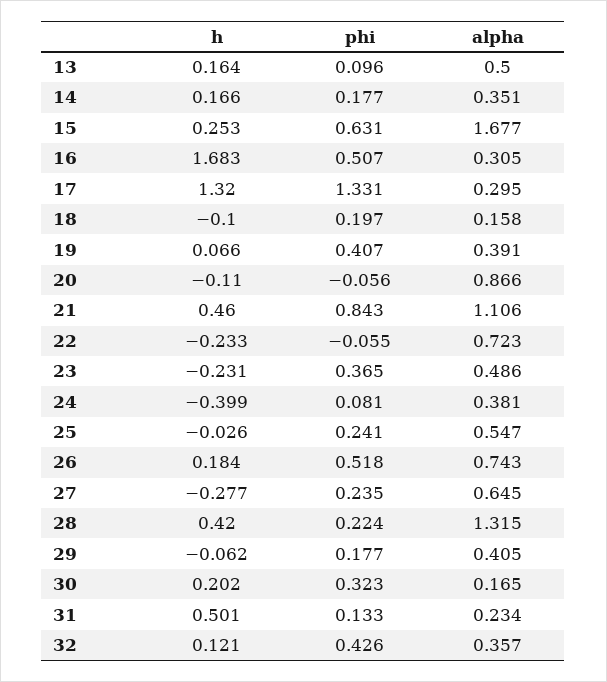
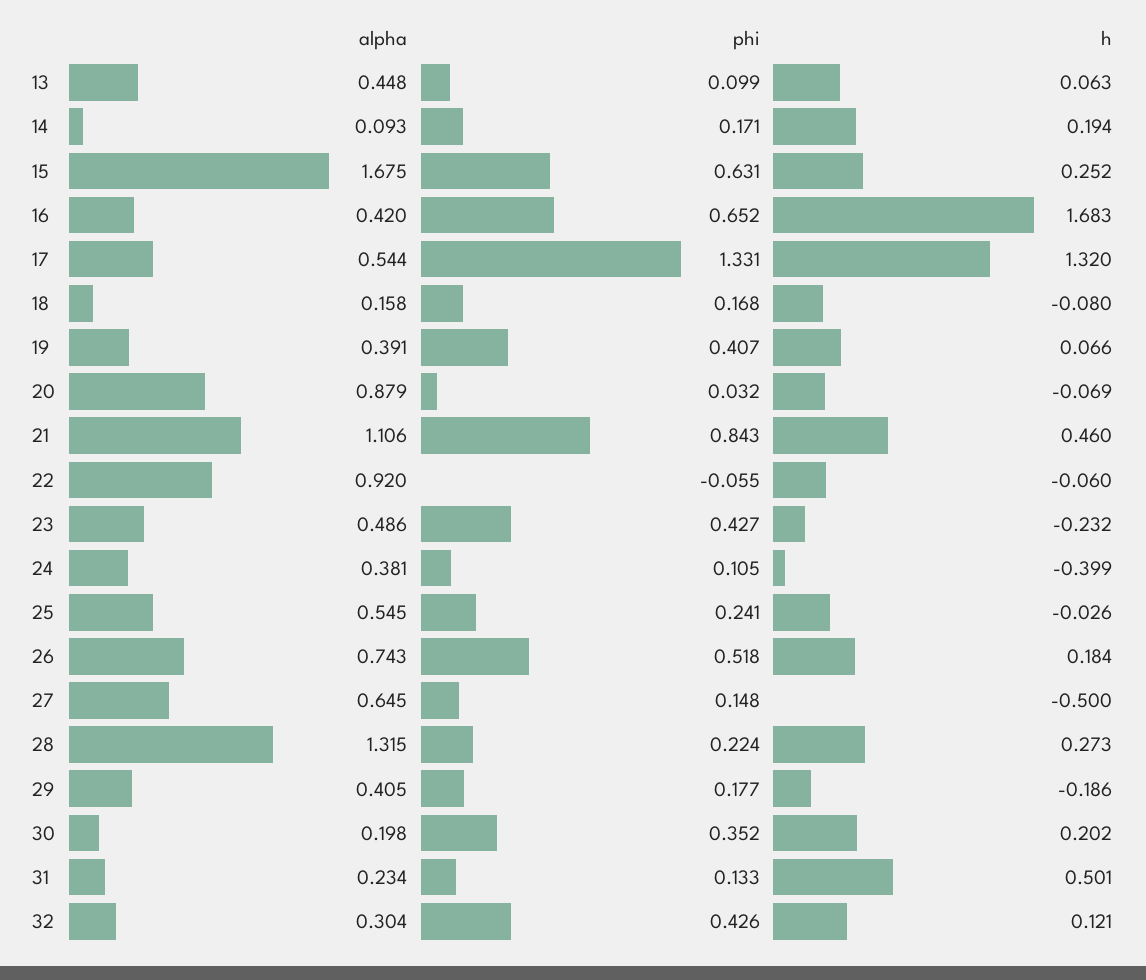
h, 13: 0.164 -> 0.063
phi, 13: 0.096 -> 0.099
alpha, 13: 0.5 -> 0.448
h, 14: 0.166 -> 0.194
phi, 14: 0.177 -> 0.171
alpha, 14: 0.351 -> 0.093
h, 15: 0.253 -> 0.252
alpha, 15: 1.677 -> 1.675
phi, 16: 0.507 -> 0.652
alpha, 16: 0.305 -> 0.42
alpha, 17: 0.295 -> 0.544
h, 18: -0.1 -> -0.08
phi, 18: 0.197 -> 0.168
h, 20: -0.11 -> -0.069
phi, 20: -0.056 -> 0.032
alpha, 20: 0.866 -> 0.879
h, 22: -0.233 -> -0.06
alpha, 22: 0.723 -> 0.92
h, 23: -0.231 -> -0.232
phi, 23: 0.365 -> 0.427
phi, 24: 0.081 -> 0.105
alpha, 25: 0.547 -> 0.545
h, 27: -0.277 -> -0.5
phi, 27: 0.235 -> 0.148
h, 28: 0.42 -> 0.273
h, 29: -0.062 -> -0.186
phi, 30: 0.323 -> 0.352
alpha, 30: 0.165 -> 0.198
alpha, 32: 0.357 -> 0.304

